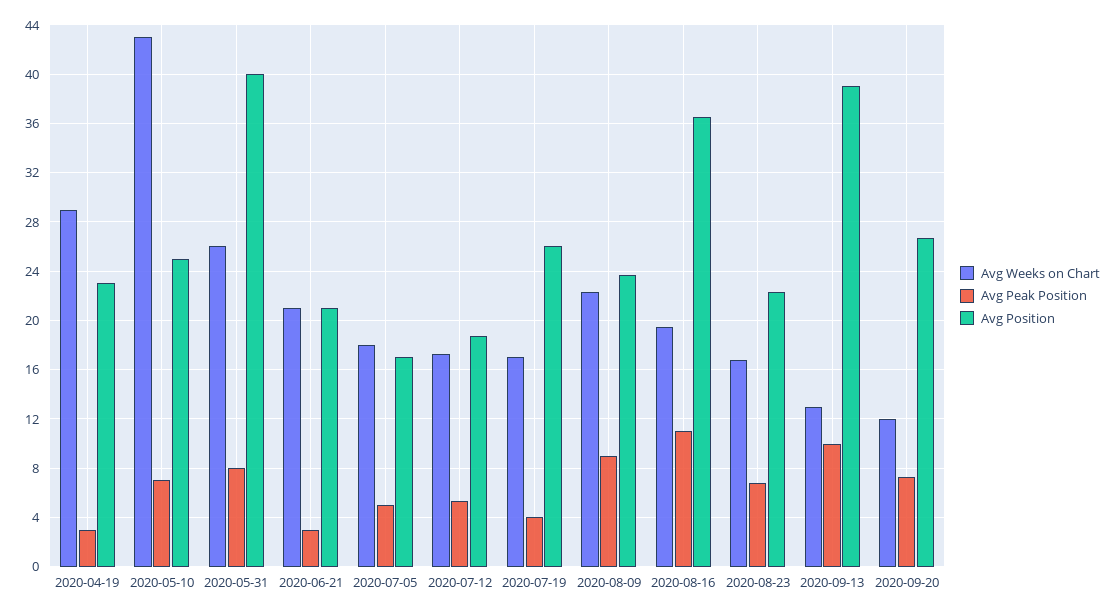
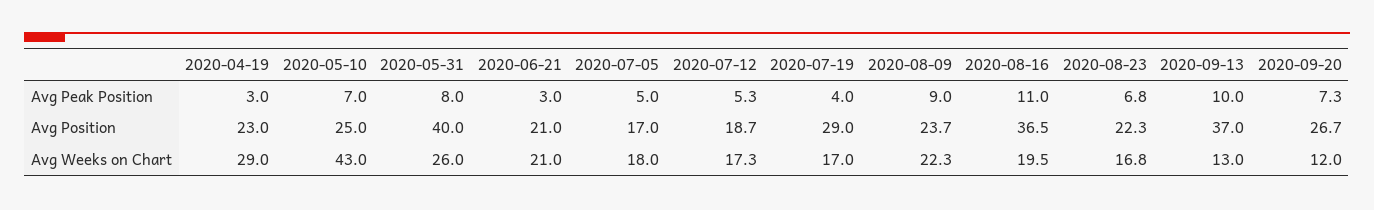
Avg Position, 2020-07-19: 26 -> 29
Avg Position, 2020-09-13: 39 -> 37

